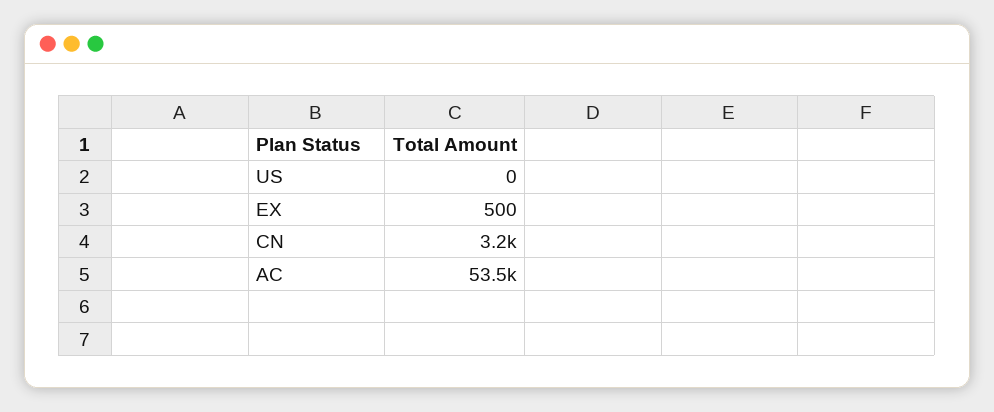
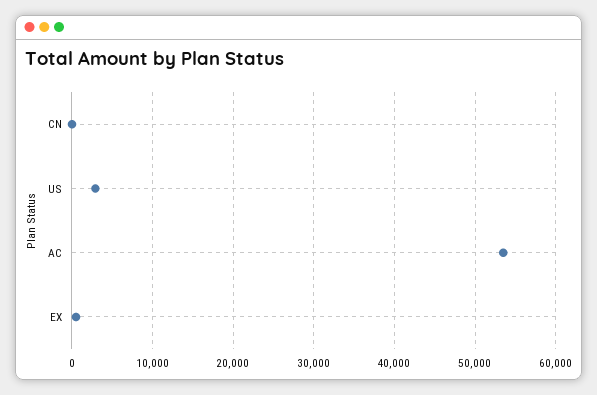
US: 0 -> 3000
CN: 3200 -> 0

